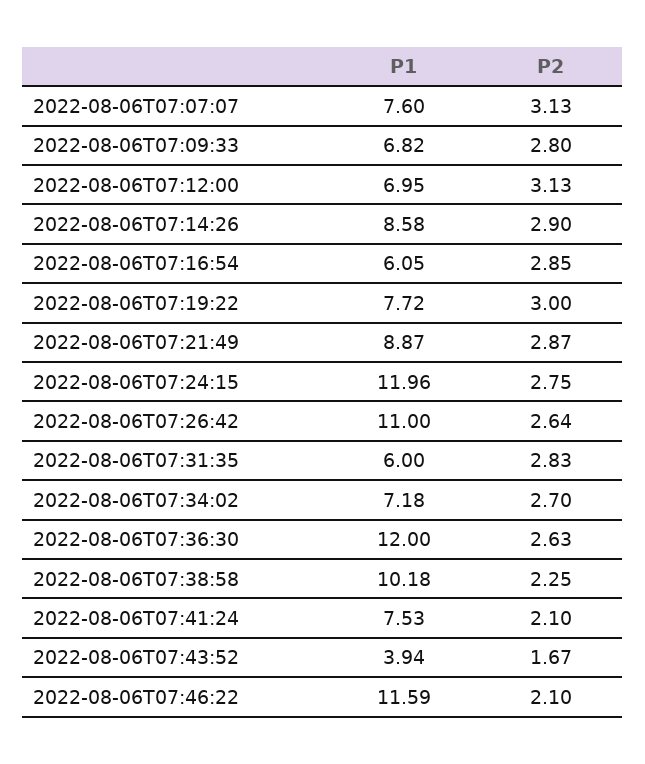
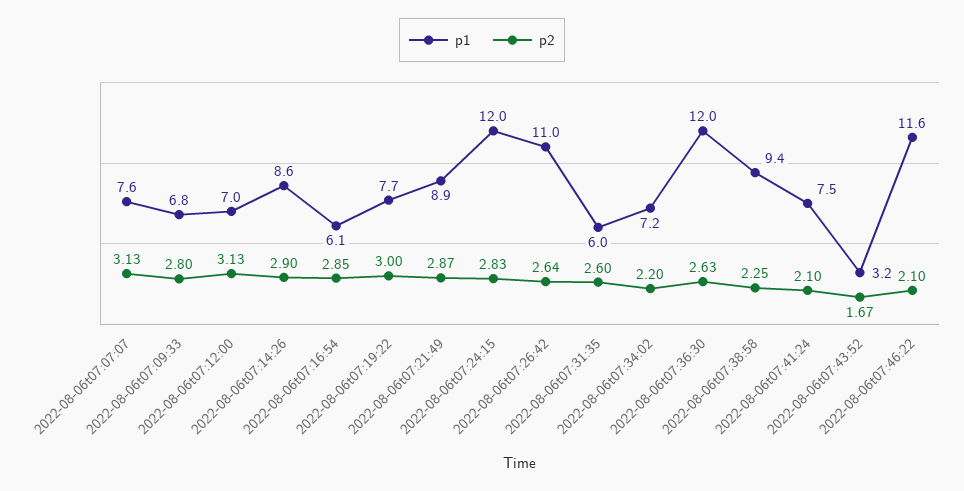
P2, 2022-08-06T07:24:15: 2.75 -> 2.83
P2, 2022-08-06T07:31:35: 2.83 -> 2.6
P2, 2022-08-06T07:34:02: 2.7 -> 2.2
P1, 2022-08-06T07:38:58: 10.18 -> 9.4
P1, 2022-08-06T07:43:52: 3.94 -> 3.2

